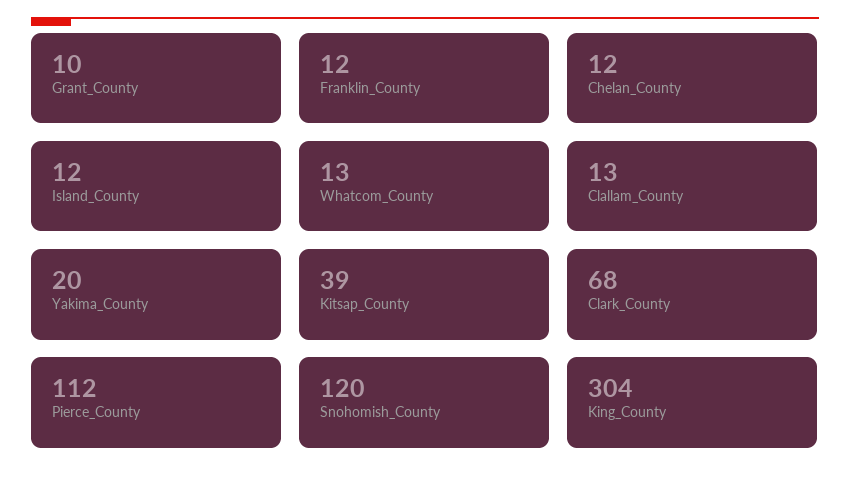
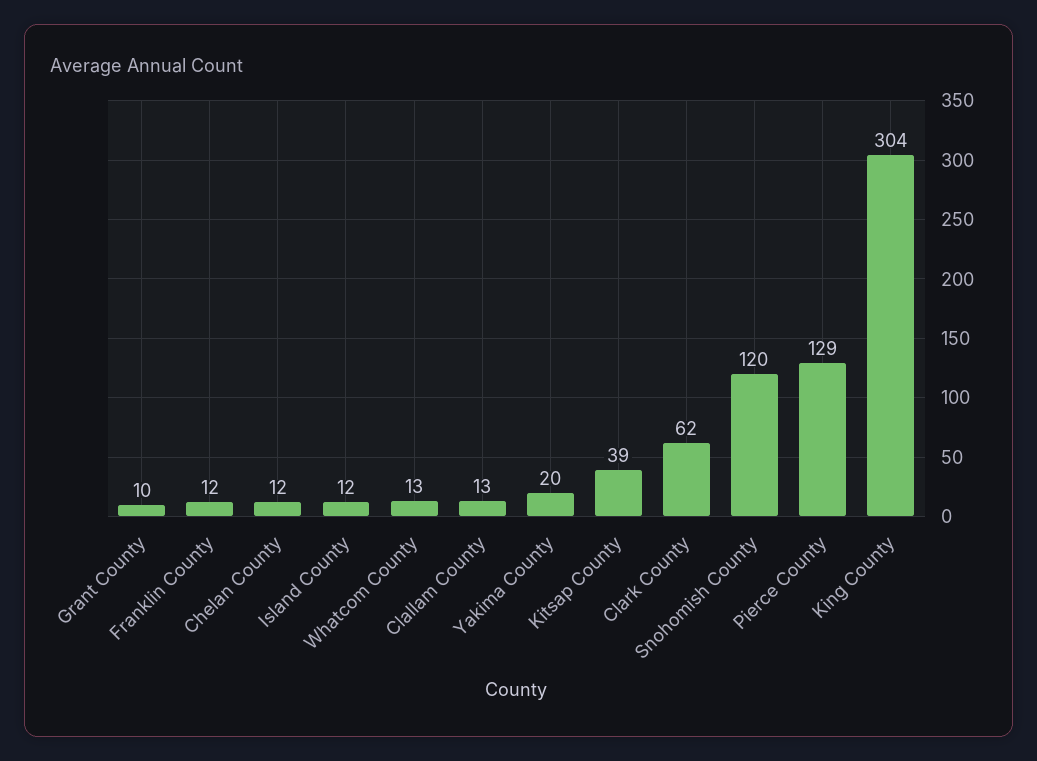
Clark_County: 68 -> 62
Pierce_County: 112 -> 129

